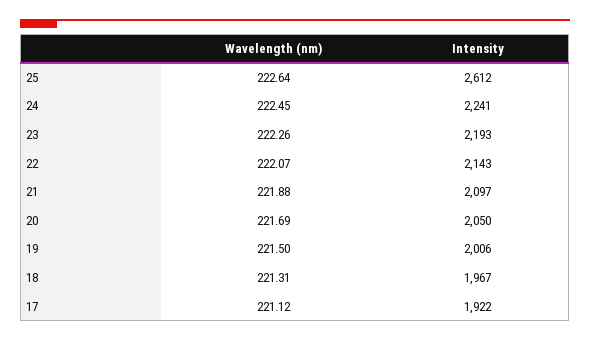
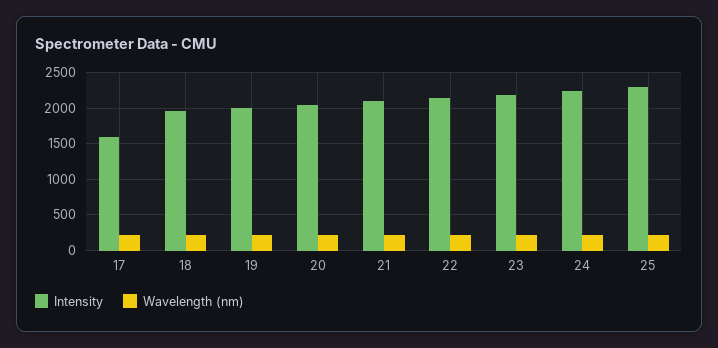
Intensity, 25: 2612 -> 2300
Intensity, 17: 1922 -> 1600

